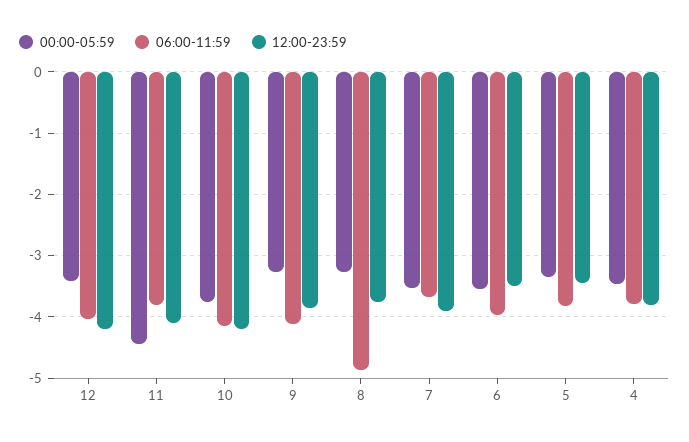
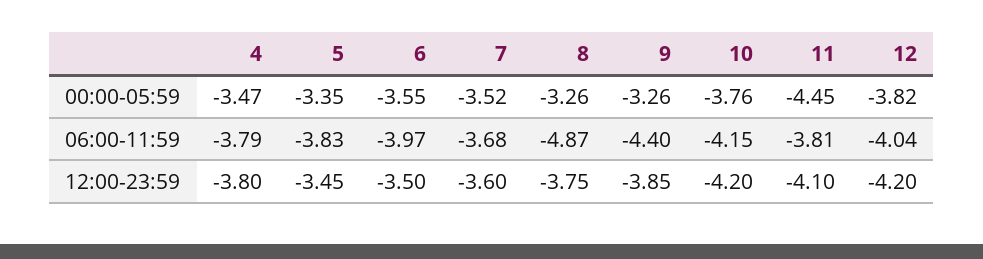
00:00-05:59, 12: -3.4 -> -3.82
06:00-11:59, 9: -4.1 -> -4.4
12:00-23:59, 7: -3.9 -> -3.6

